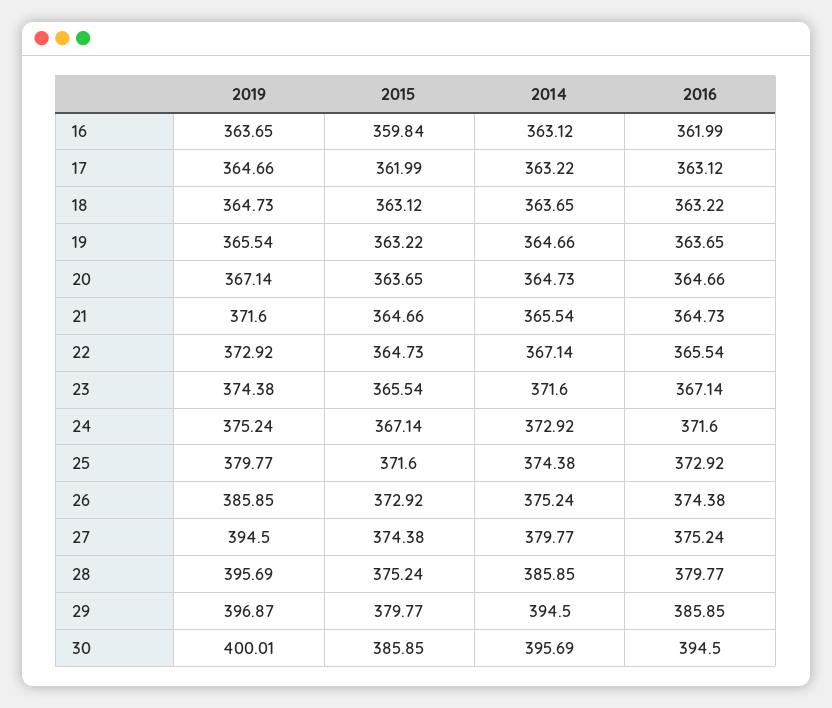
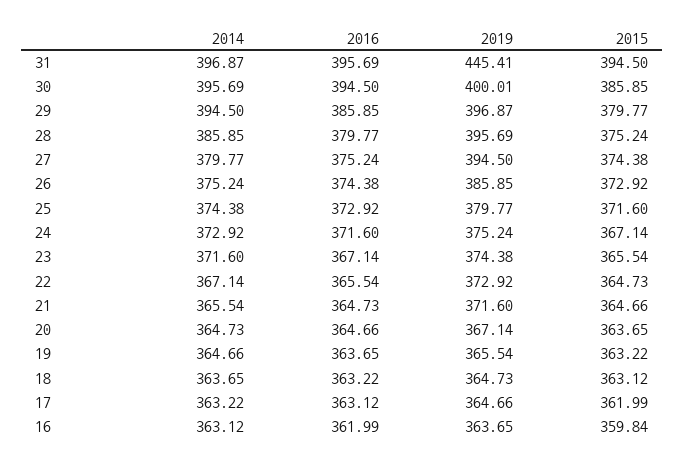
2014, 31: none -> 396.87
2016, 31: none -> 395.69
2019, 31: none -> 445.41
2015, 31: none -> 394.5

